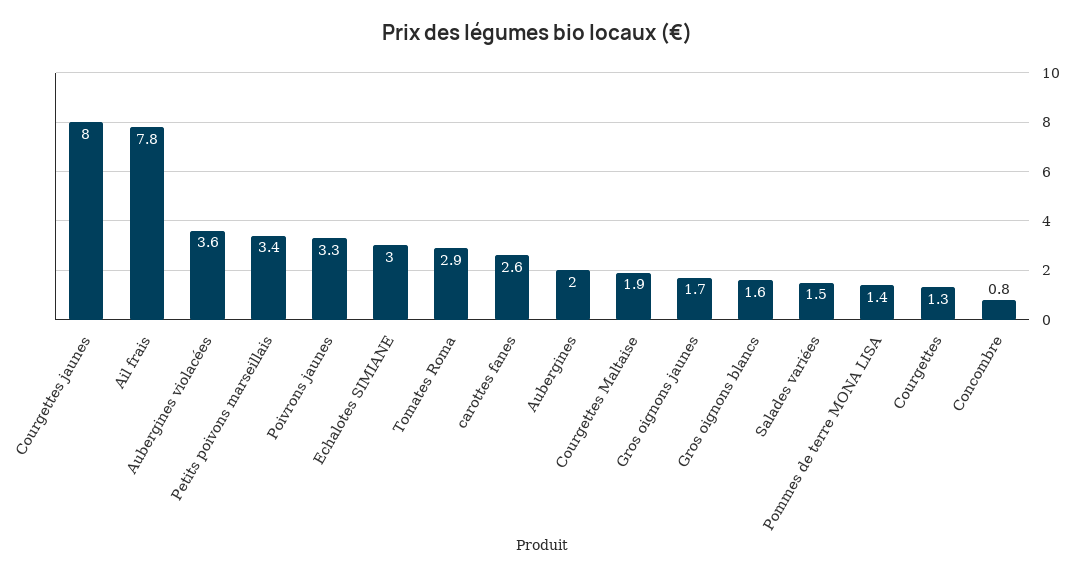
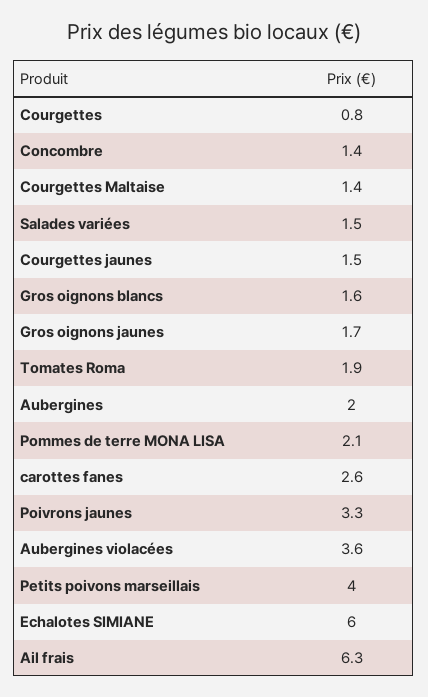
Courgettes jaunes: 8 -> 1.5
Ail frais: 7.8 -> 6.3
Petits poivons marseillais: 3.4 -> 4
Echalotes SIMIANE: 3 -> 6
Tomates Roma: 2.9 -> 1.9
Courgettes Maltaise: 1.9 -> 1.4
Pommes de terre MONA LISA: 1.4 -> 2.1
Courgettes: 1.3 -> 0.8
Concombre: 0.8 -> 1.4

